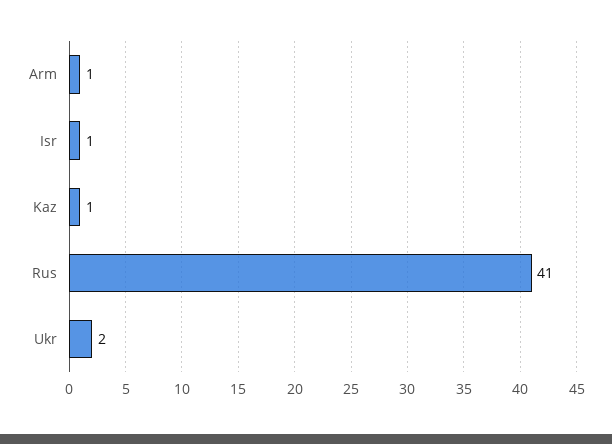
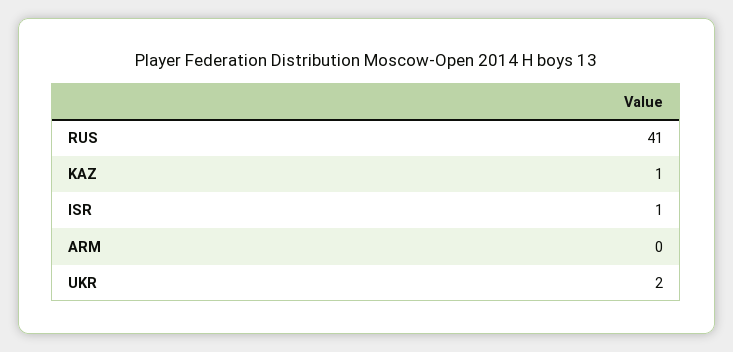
Arm: 1 -> 0

